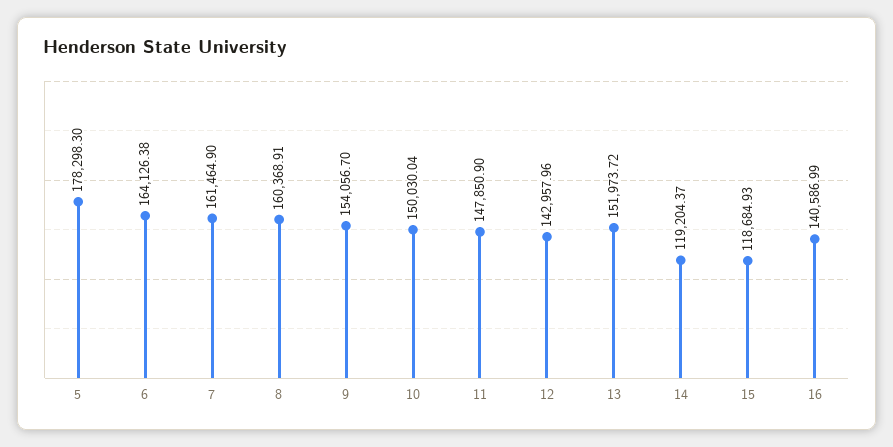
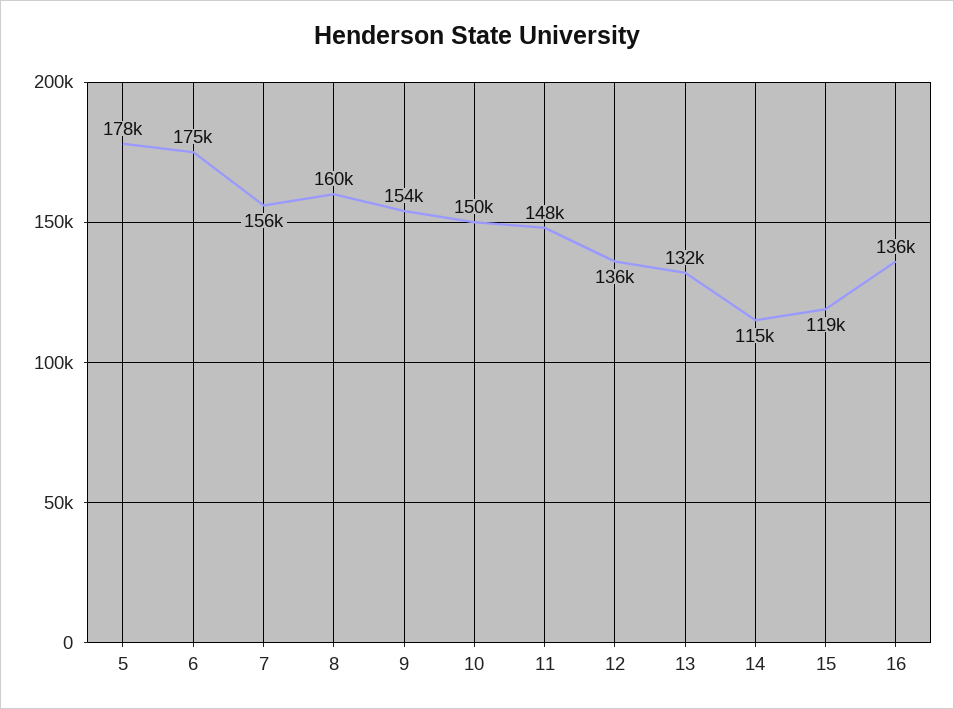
6: 164126.38 -> 175000
7: 161464.9 -> 156000
12: 142957.96 -> 136000
13: 151973.72 -> 132000
14: 119204.37 -> 115000
16: 140586.99 -> 136000

